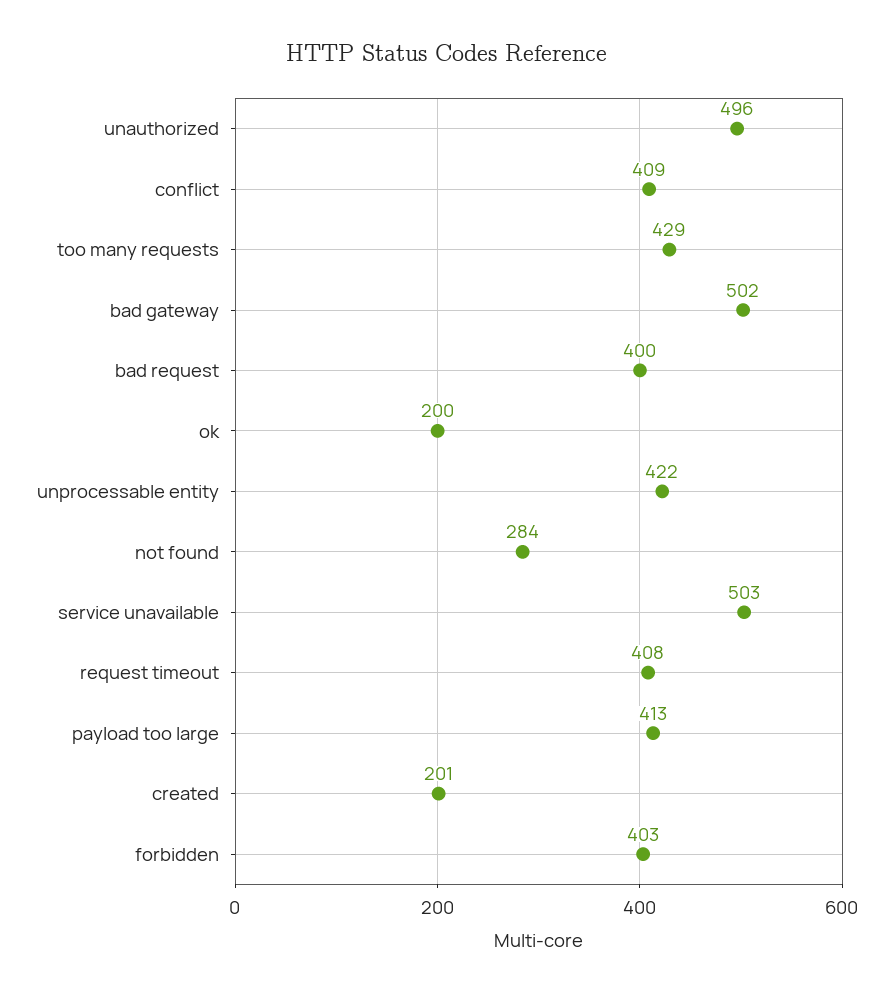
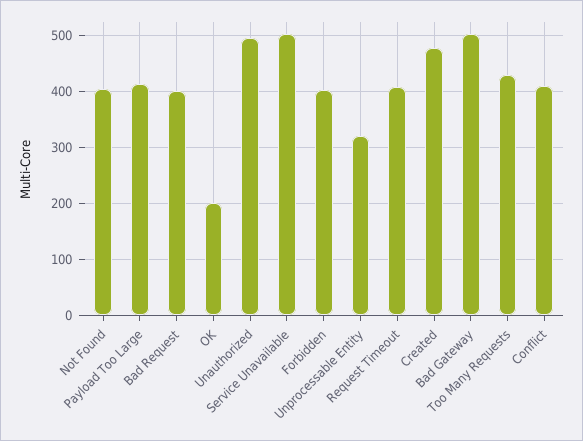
unprocessable entity: 422 -> 320
not found: 284 -> 400
created: 201 -> 480

